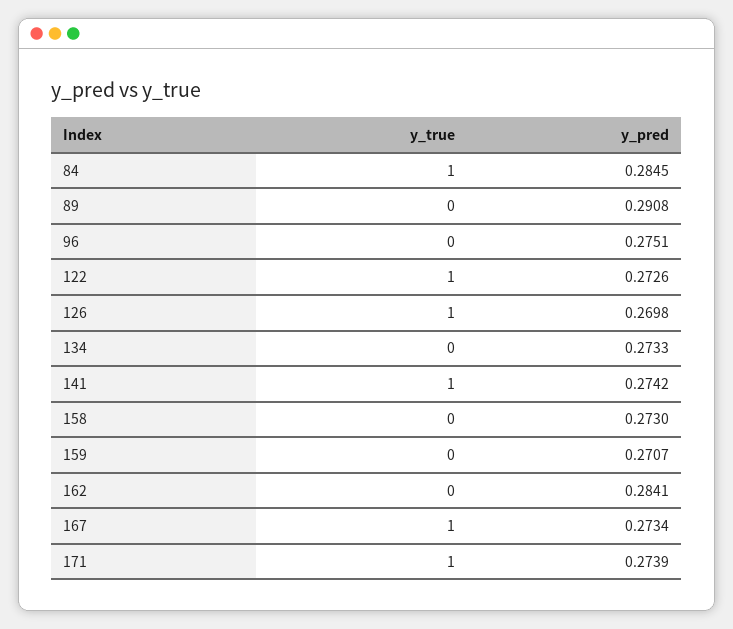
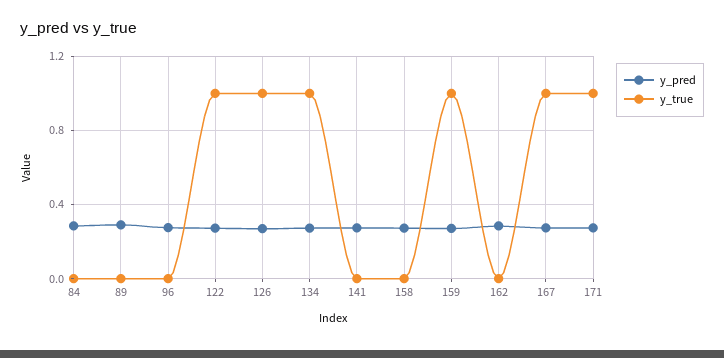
y_true, 84: 1 -> 0
y_true, 134: 0 -> 1
y_true, 141: 1 -> 0
y_true, 159: 0 -> 1

